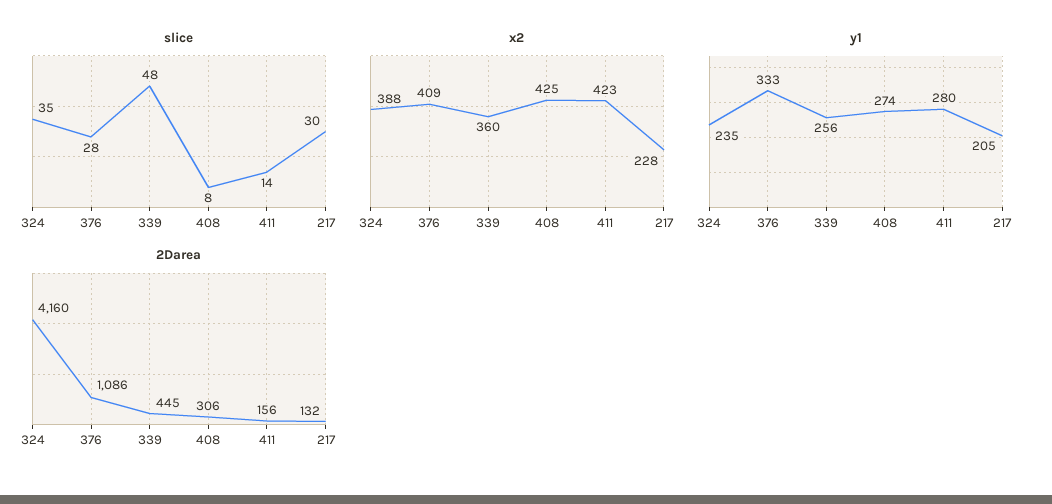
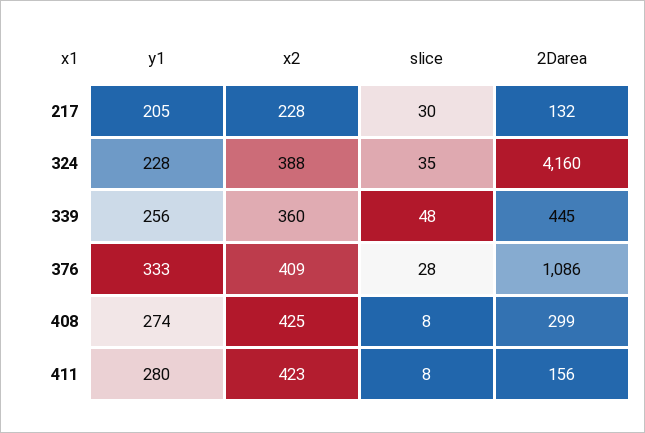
slice, 411: 14 -> 8
y1, 324: 235 -> 228
2Darea, 408: 306 -> 299

